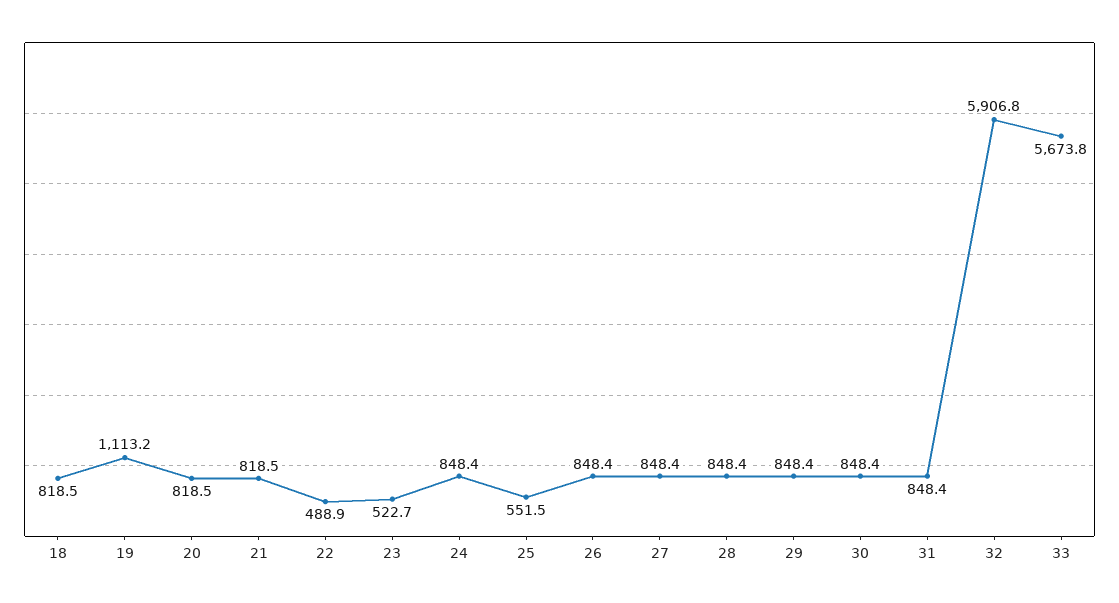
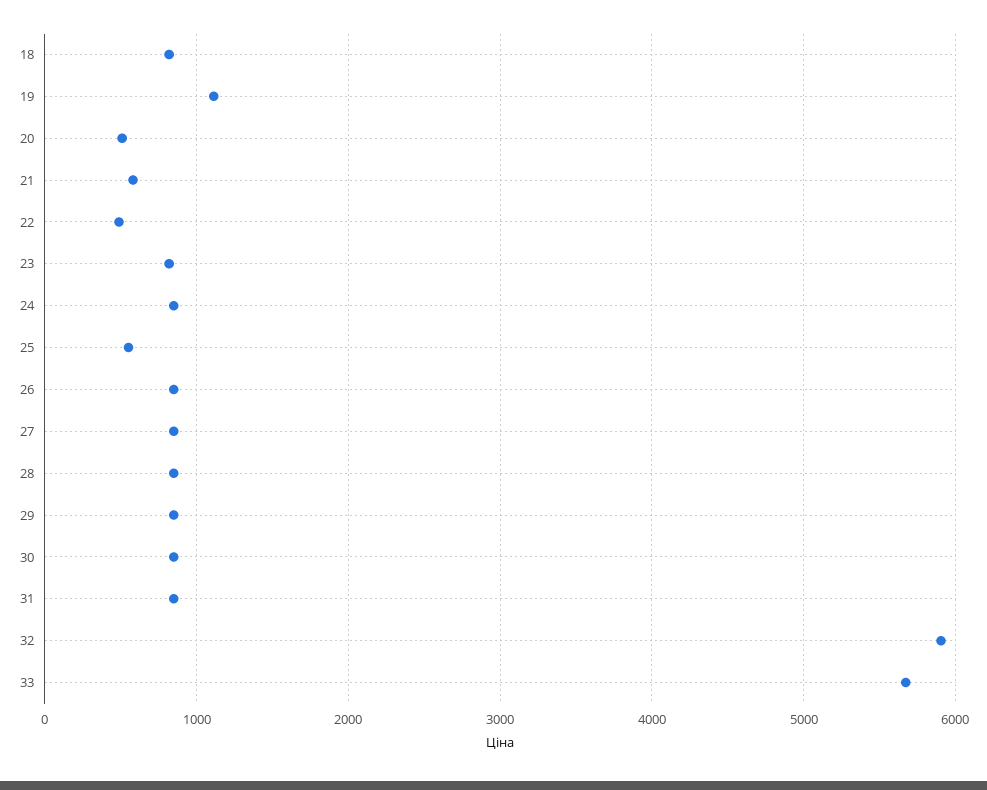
20: 818.5 -> 500
21: 818.5 -> 600
23: 522.7 -> 800

